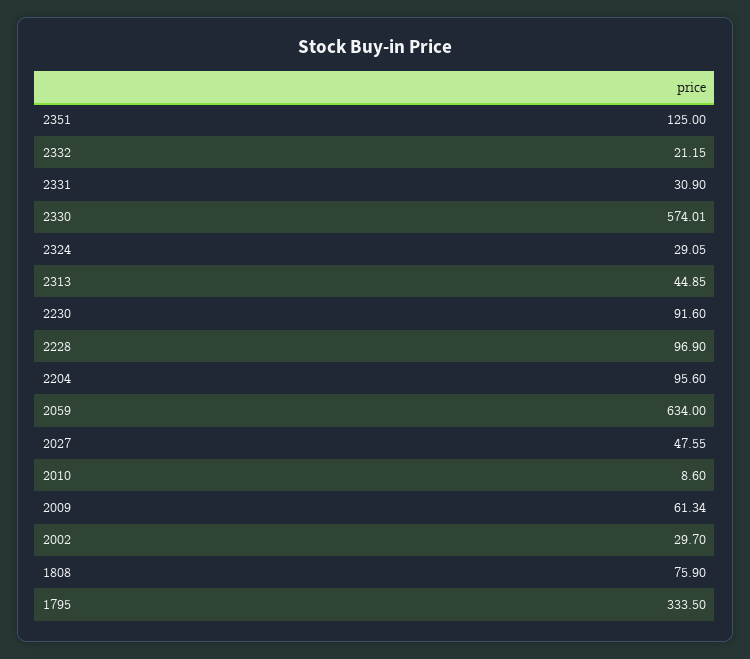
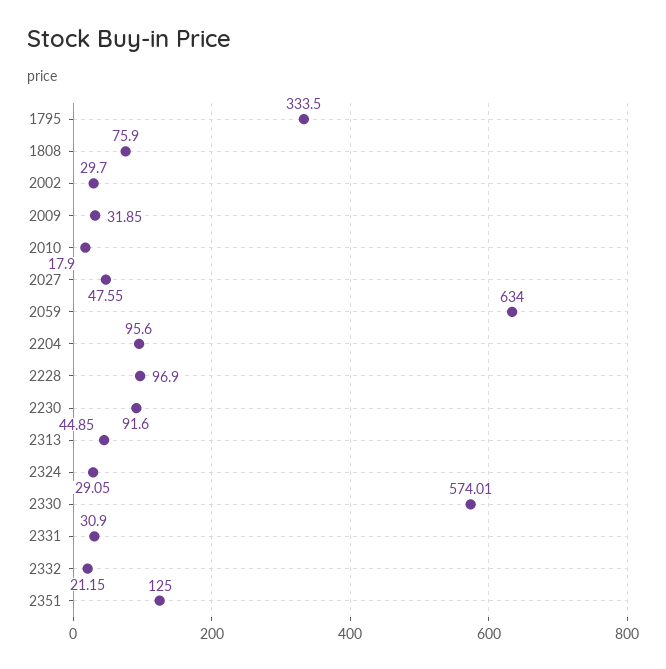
2010: 8.6 -> 17.9
2009: 61.34 -> 31.85

